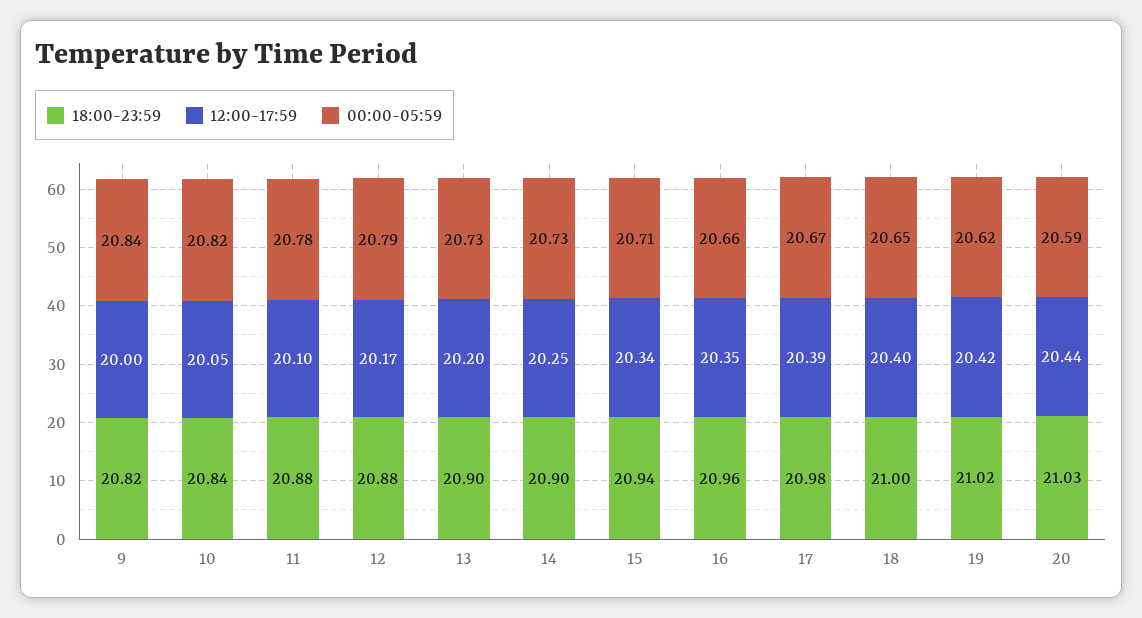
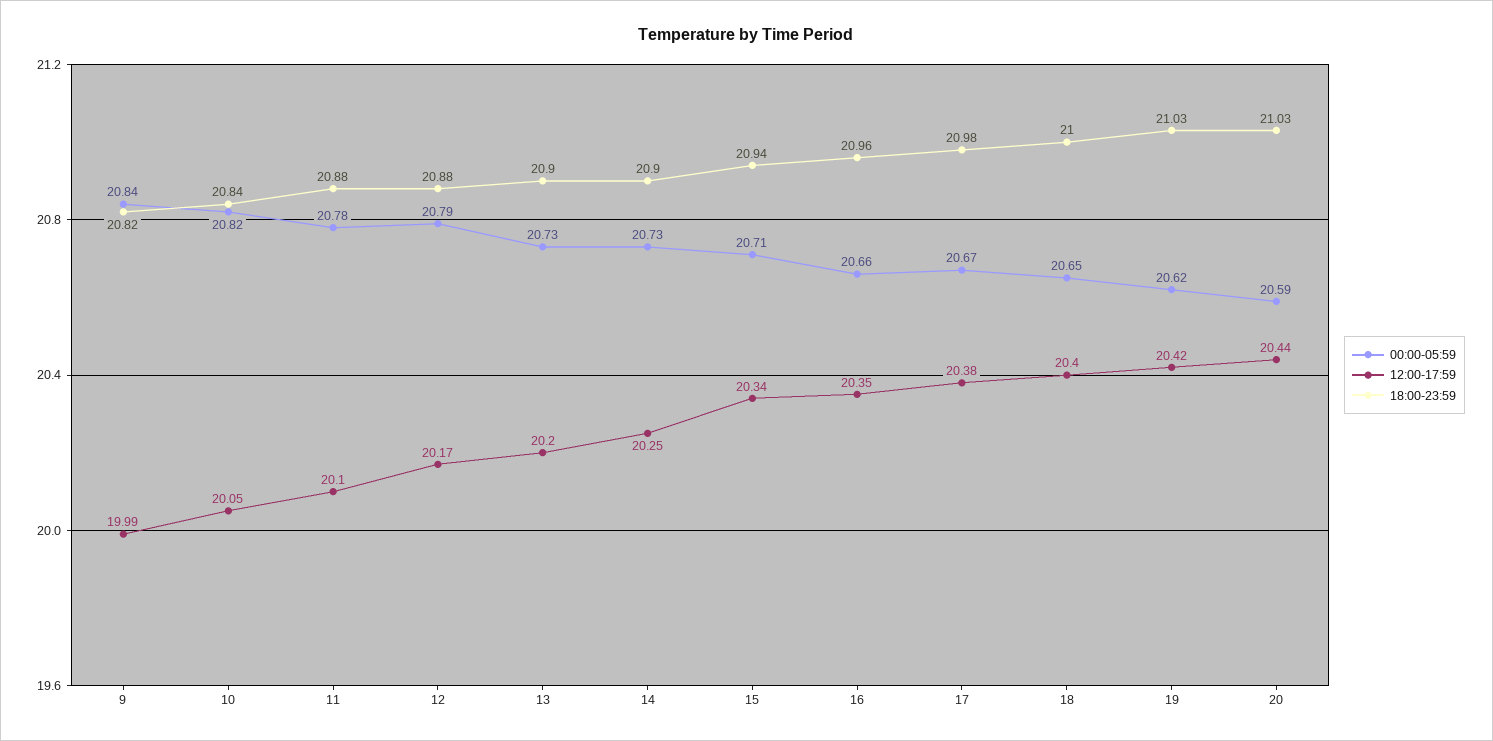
12:00-17:59, 9: 20 -> 19.99
12:00-17:59, 17: 20.39 -> 20.38
18:00-23:59, 19: 21.02 -> 21.03

